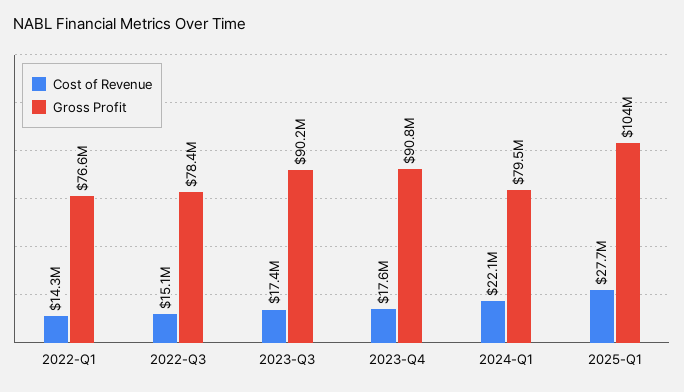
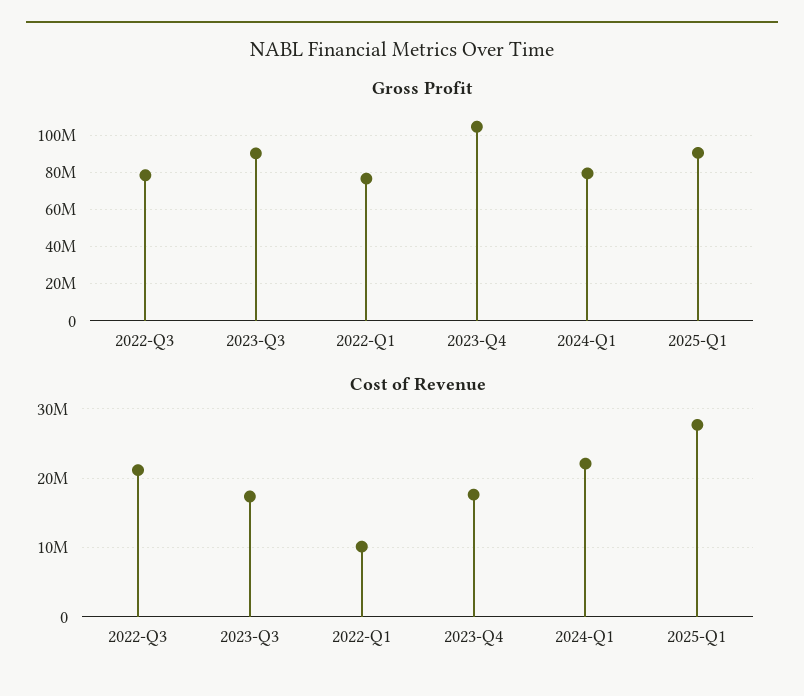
Cost of Revenue, 2022-Q1: 14300000 -> 10000000
Cost of Revenue, 2022-Q3: 15100000 -> 21000000
Gross Profit, 2023-Q4: 90800000 -> 105000000
Gross Profit, 2025-Q1: 104000000 -> 90000000

